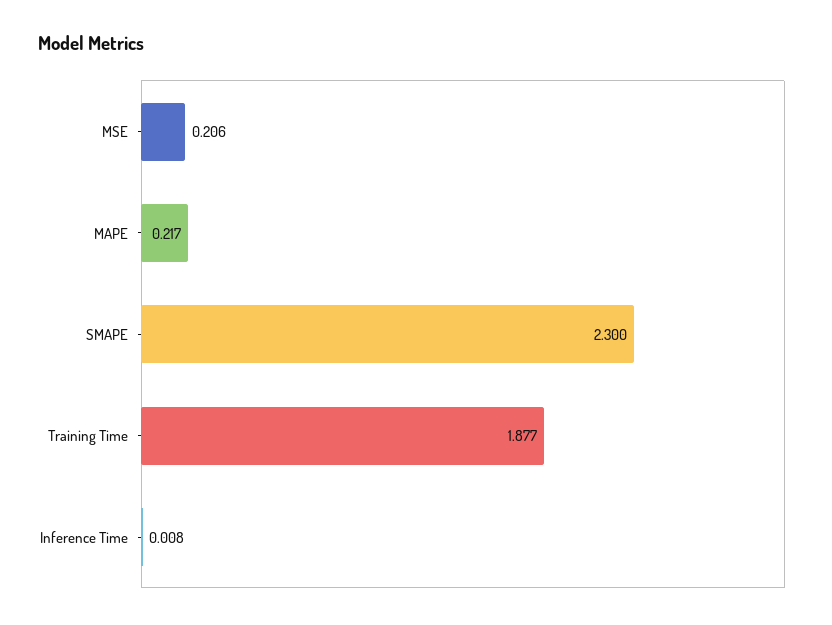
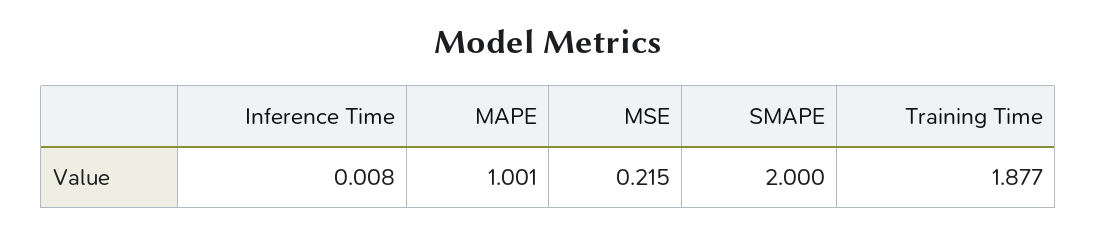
MSE: 0.206 -> 0.215
MAPE: 0.217 -> 1.001
SMAPE: 2.3 -> 2

